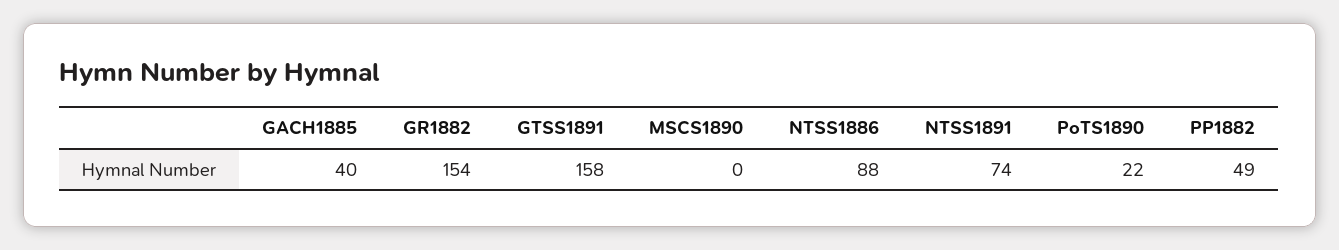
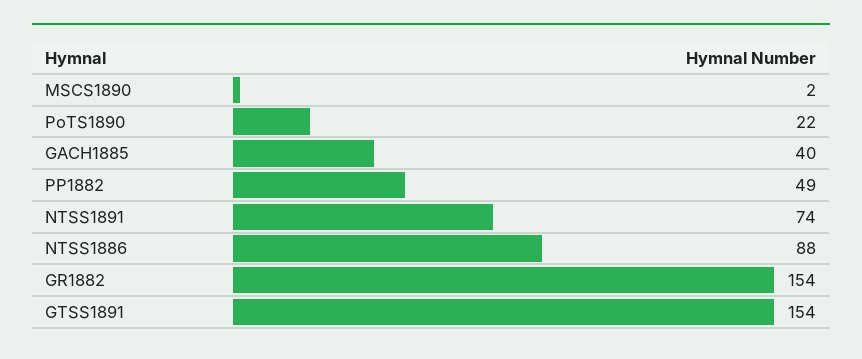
GTSS1891: 158 -> 154
MSCS1890: 0 -> 2

